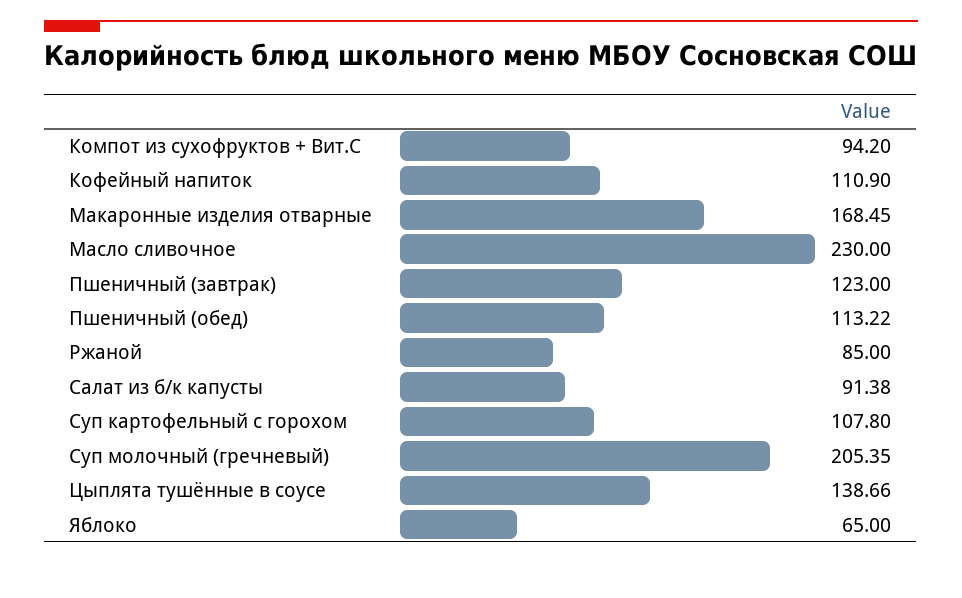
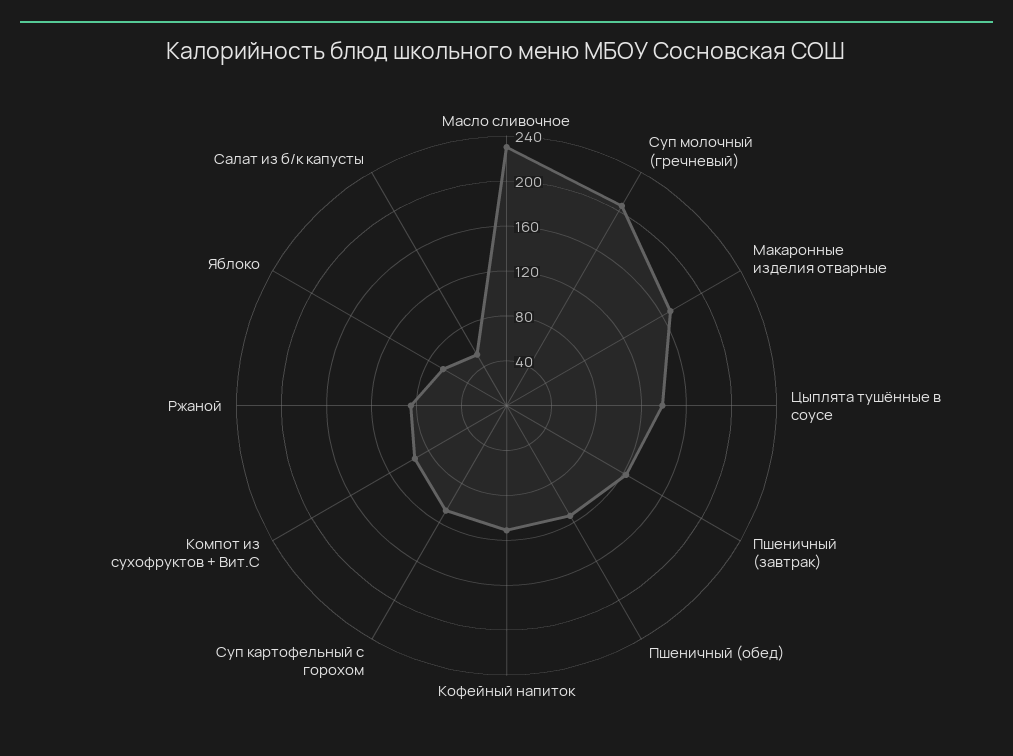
Салат из б/к капусты: 91.38 -> 50

